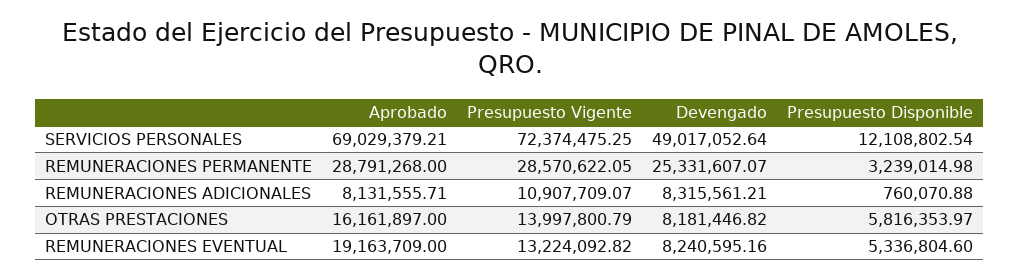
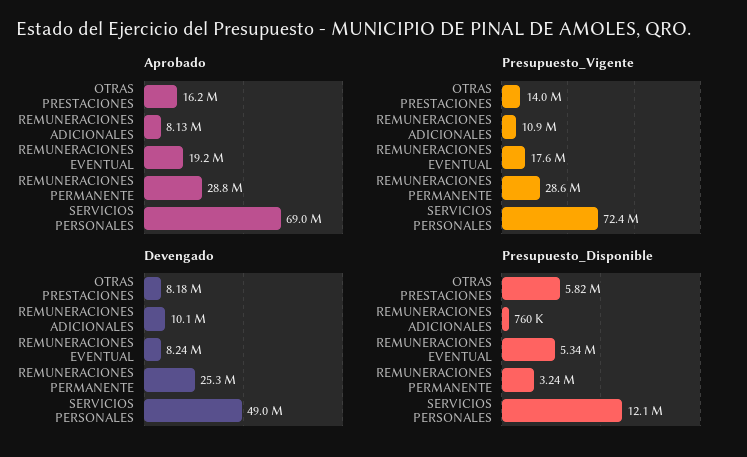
Devengado, REMUNERACIONES ADICIONALES: 8315561.21 -> 10100000
Presupuesto Vigente, REMUNERACIONES EVENTUAL: 13224092.82 -> 17600000

